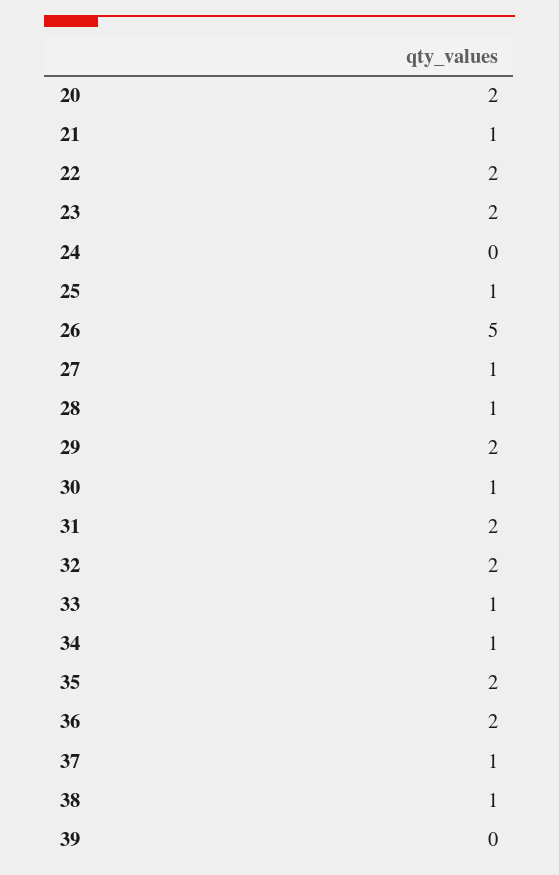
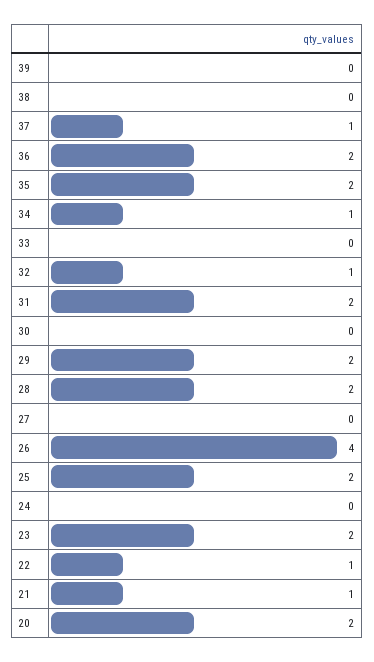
22: 2 -> 1
25: 1 -> 2
26: 5 -> 4
27: 1 -> 0
28: 1 -> 2
30: 1 -> 0
32: 2 -> 1
33: 1 -> 0
38: 1 -> 0

